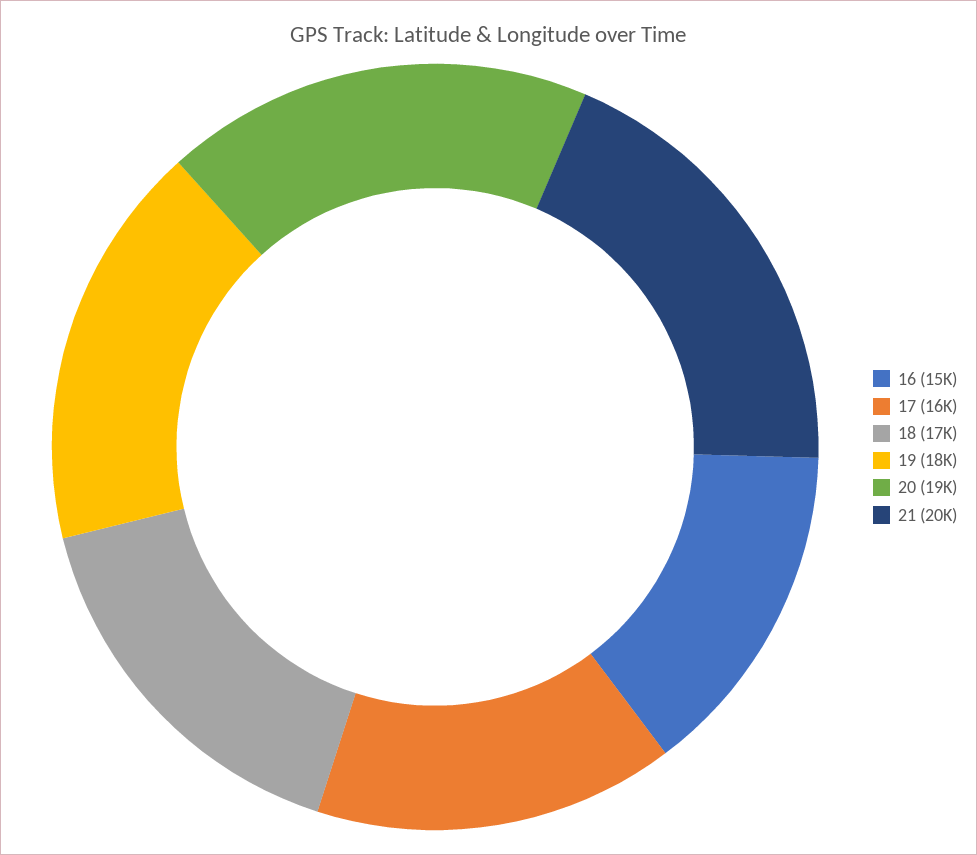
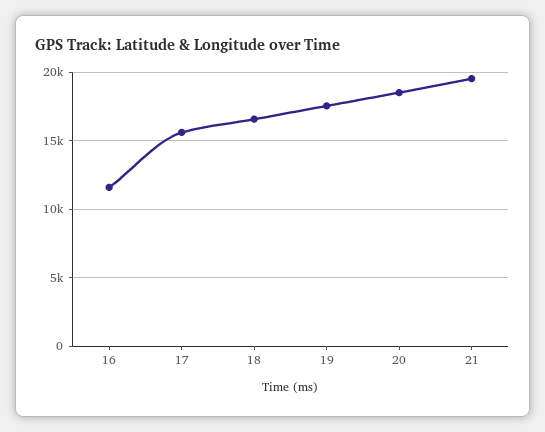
16: 15000 -> 11500

